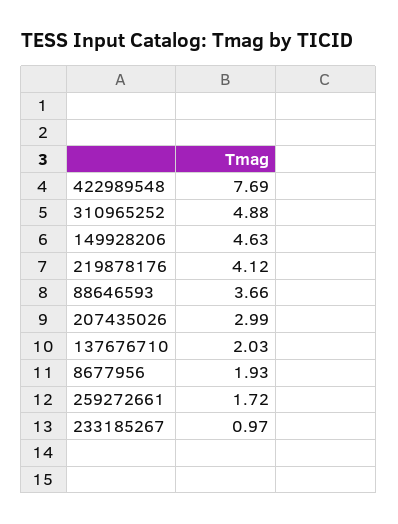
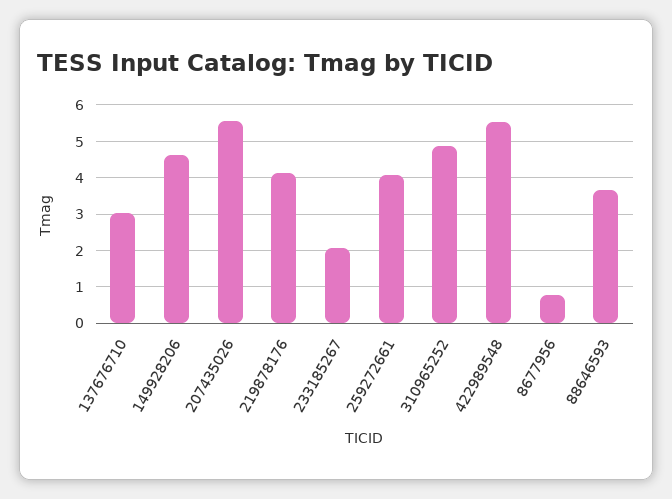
422989548: 7.69 -> 5.6
207435026: 2.99 -> 5.6
137676710: 2.03 -> 3
8677956: 1.93 -> 0.8
259272661: 1.72 -> 4
233185267: 0.97 -> 2

